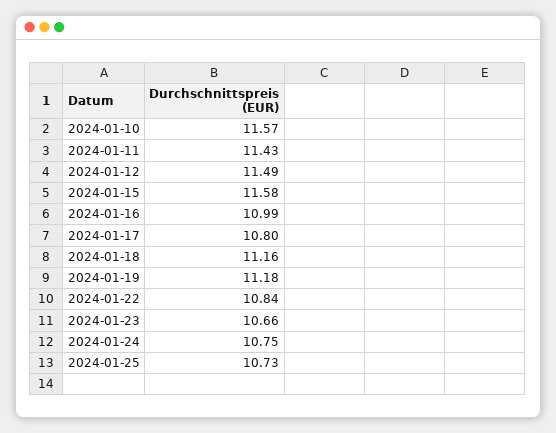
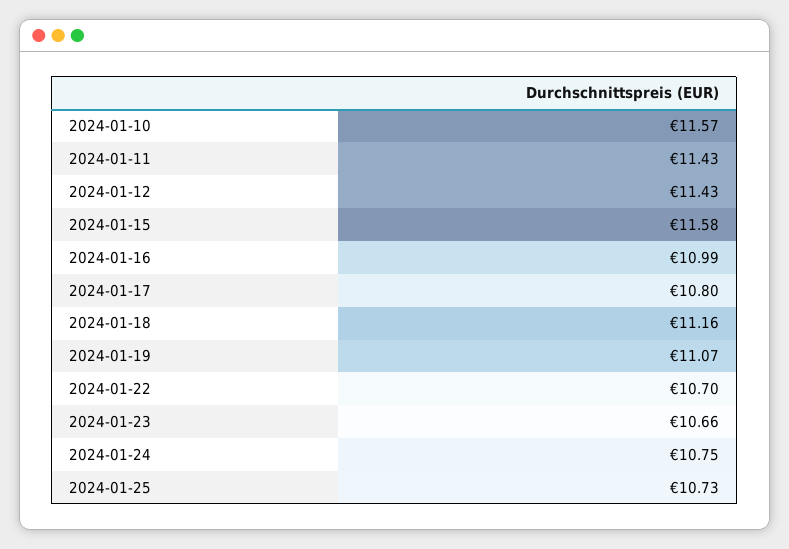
2024-01-12: 11.49 -> 11.43
2024-01-19: 11.18 -> 11.07
2024-01-22: 10.84 -> 10.7

